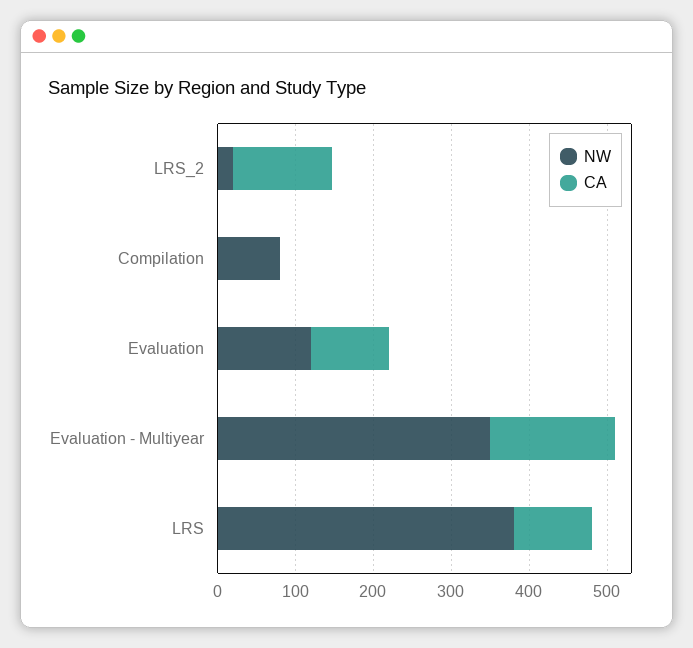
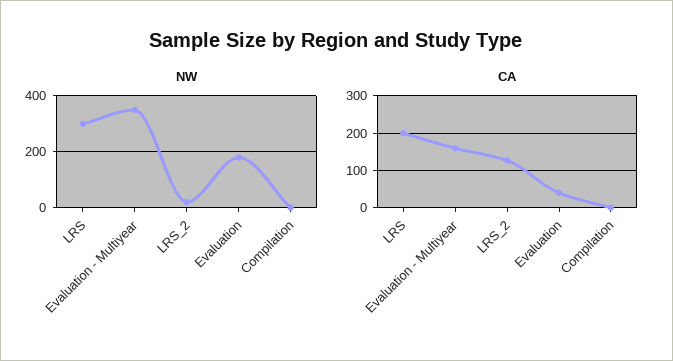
NW, Compilation: 80 -> 0
NW, Evaluation: 120 -> 175
CA, Evaluation: 100 -> 40
NW, LRS: 380 -> 300
CA, LRS: 100 -> 200

